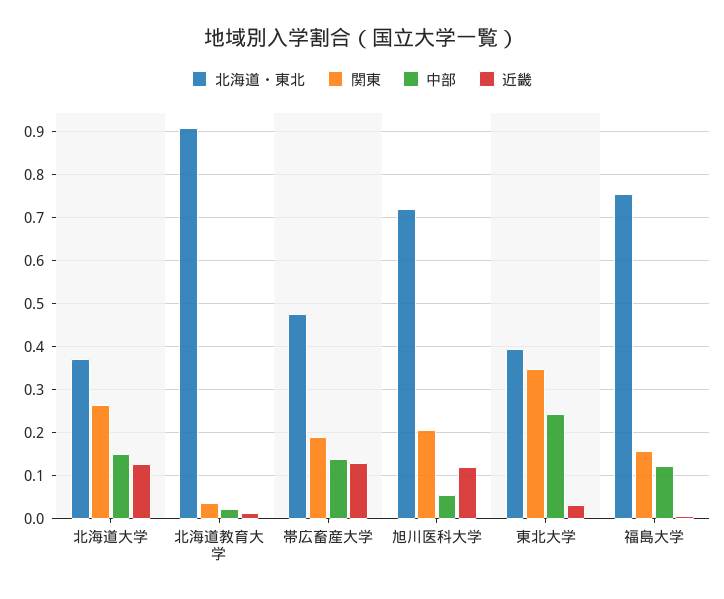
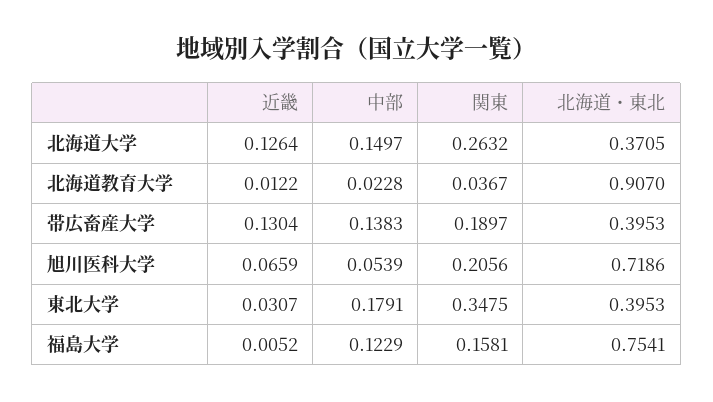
北海道・東北, 帯広畜産大学: 0.48 -> 0.3953
近畿, 旭川医科大学: 0.12 -> 0.0659
中部, 東北大学: 0.24 -> 0.1791

